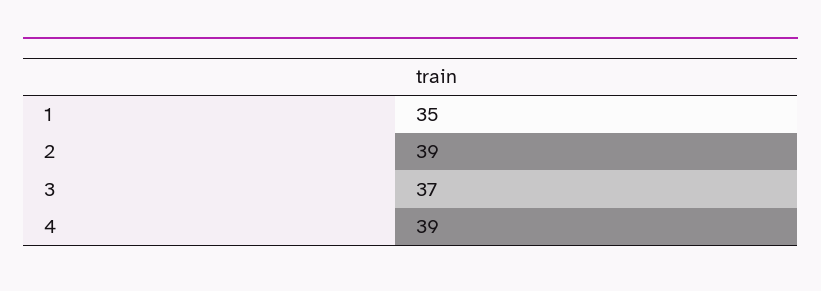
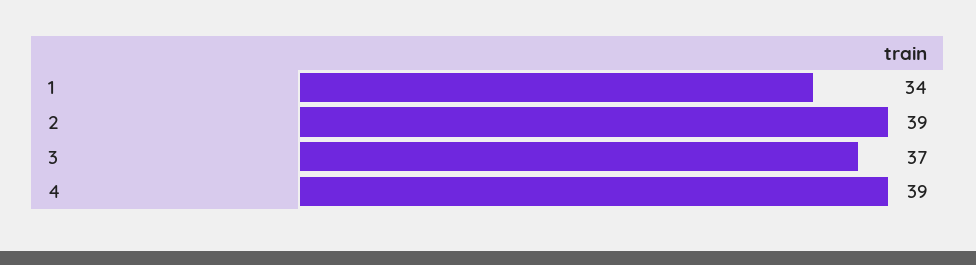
1: 35 -> 34

